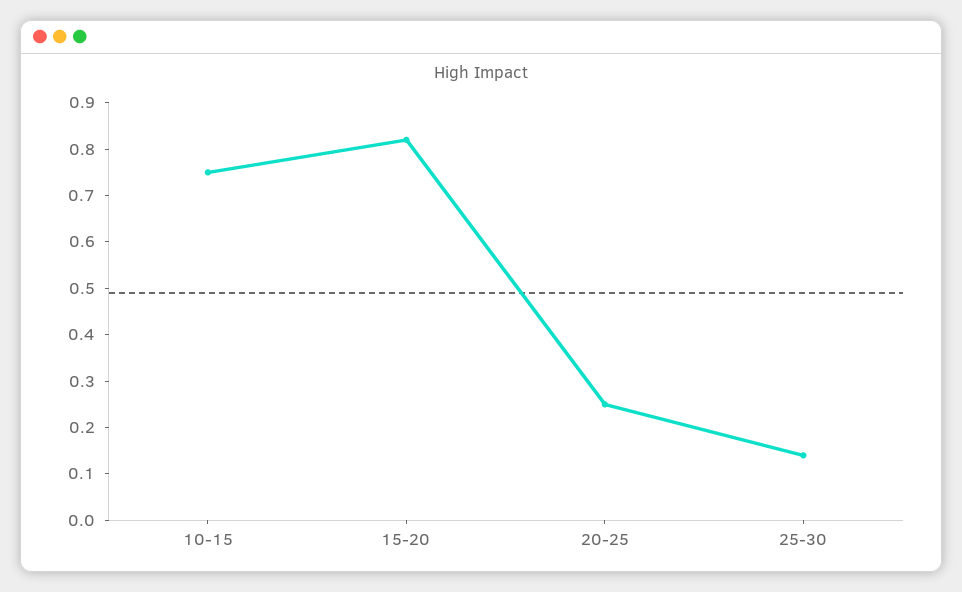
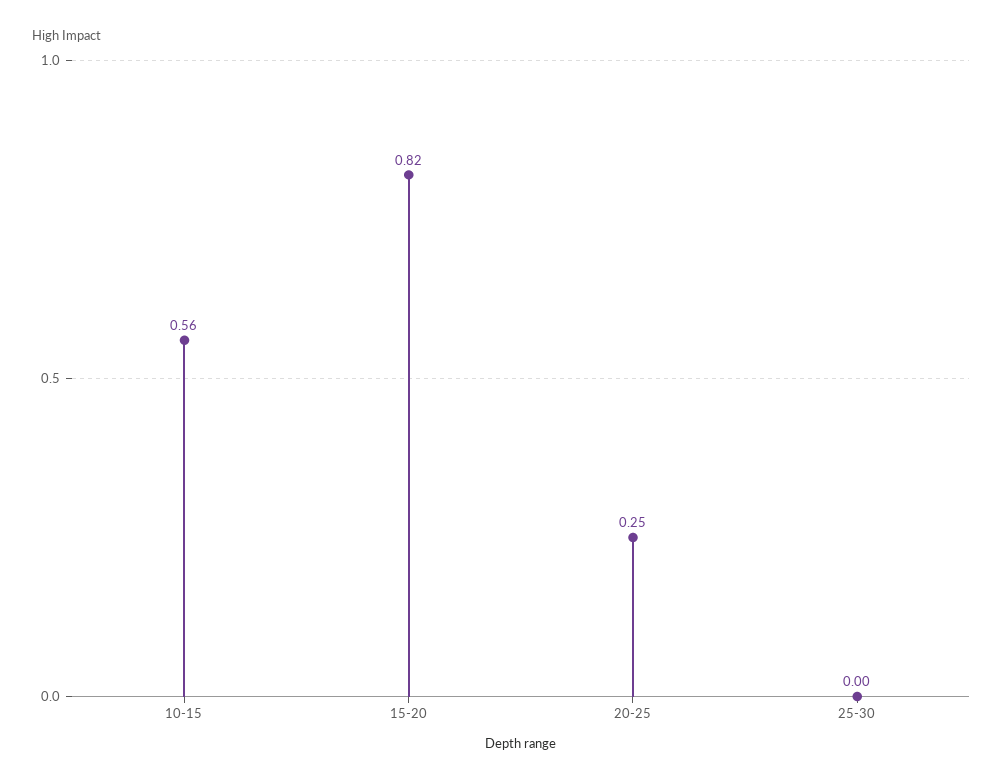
10-15: 0.75 -> 0.56
25-30: 0.15 -> 0

